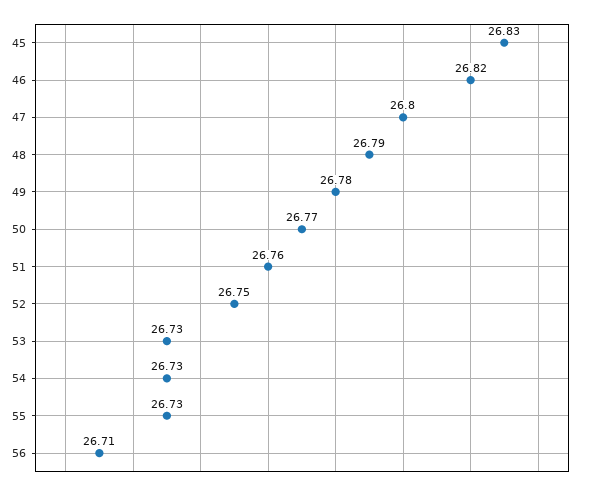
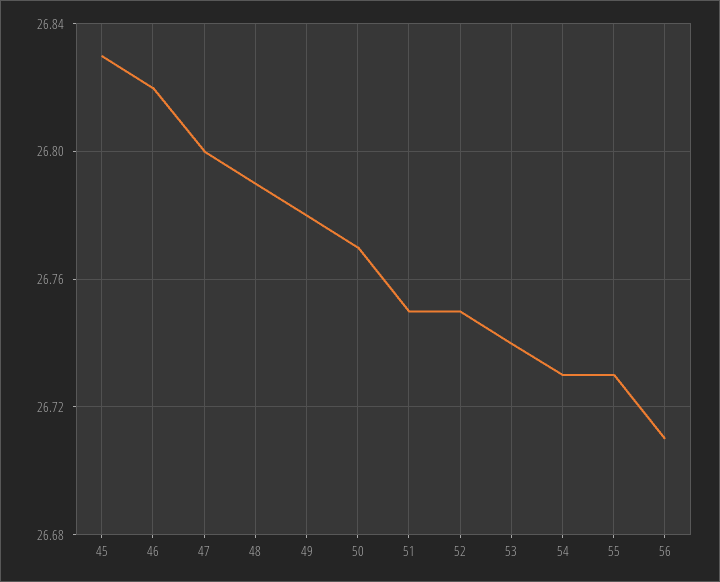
51: 26.76 -> 26.75
53: 26.73 -> 26.74

